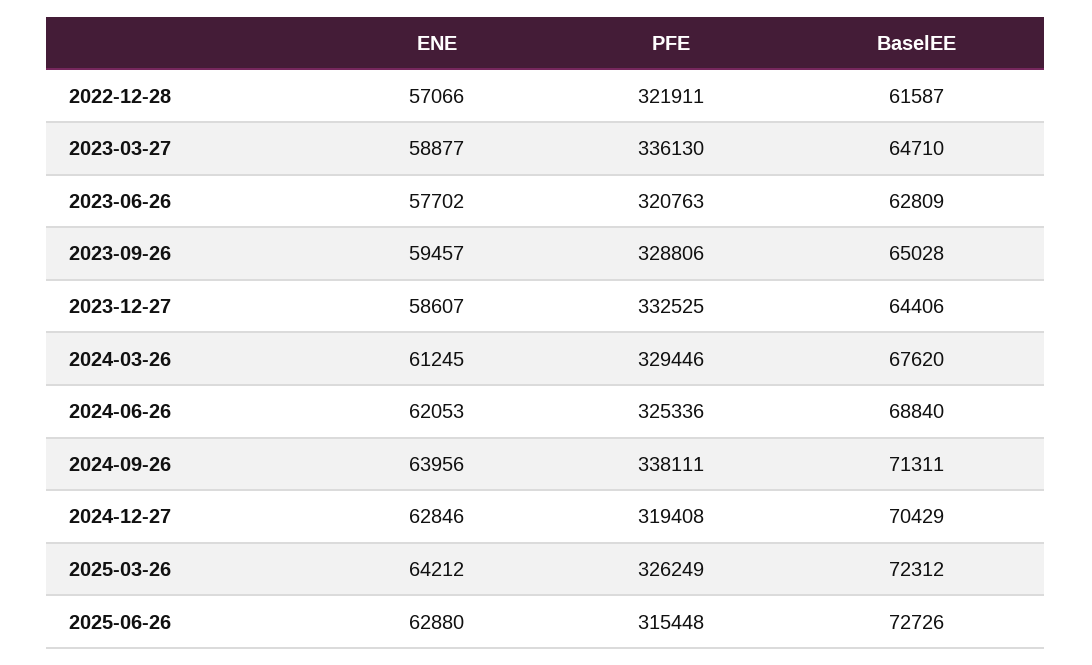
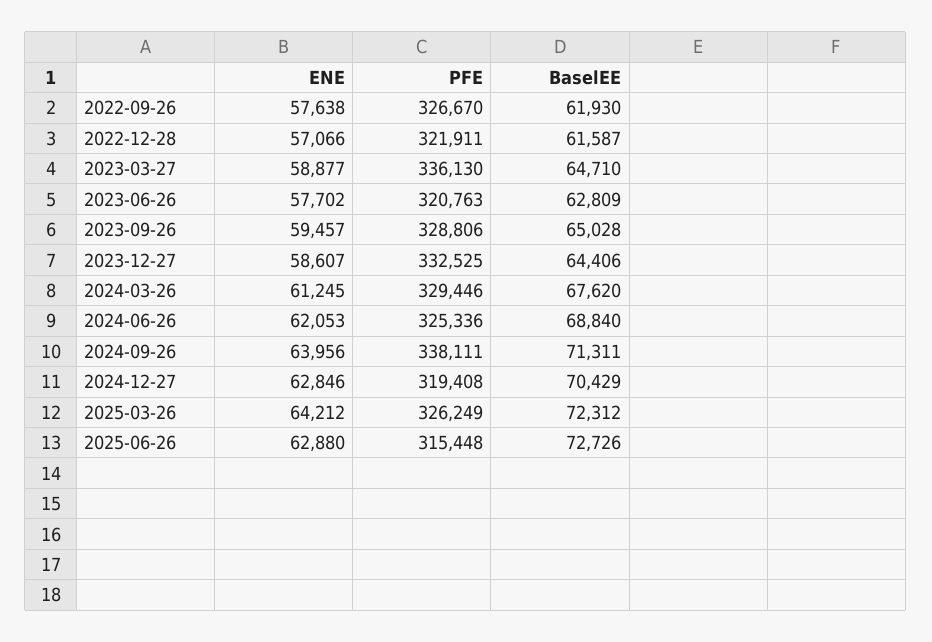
ENE, 2022-09-26: none -> 57638
PFE, 2022-09-26: none -> 326670
BaselEE, 2022-09-26: none -> 61930

